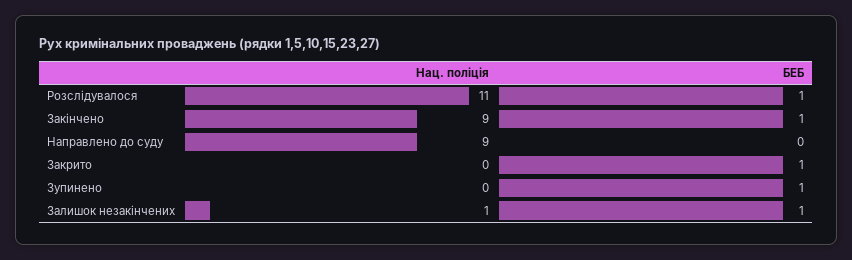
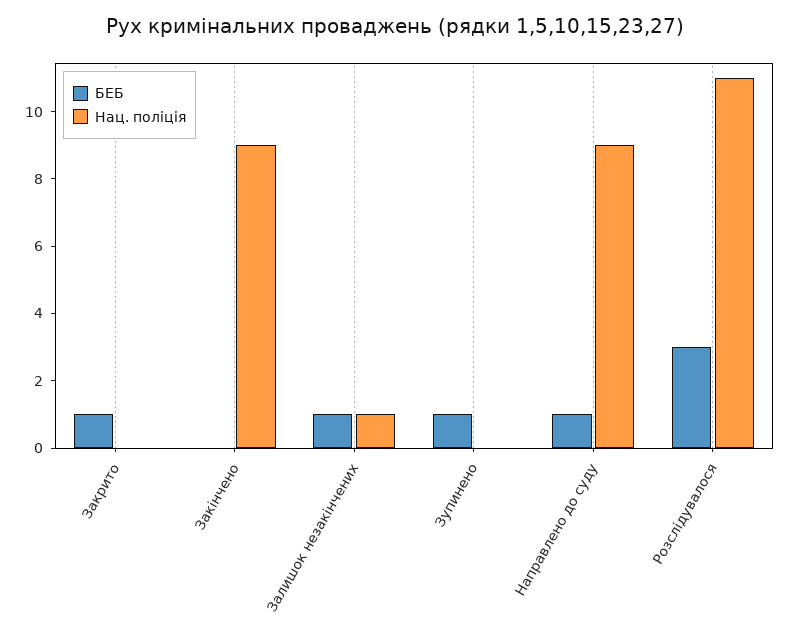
БЕБ, Розслідувалося: 1 -> 3
БЕБ, Закінчено: 1 -> 0
БЕБ, Направлено до суду: 0 -> 1

